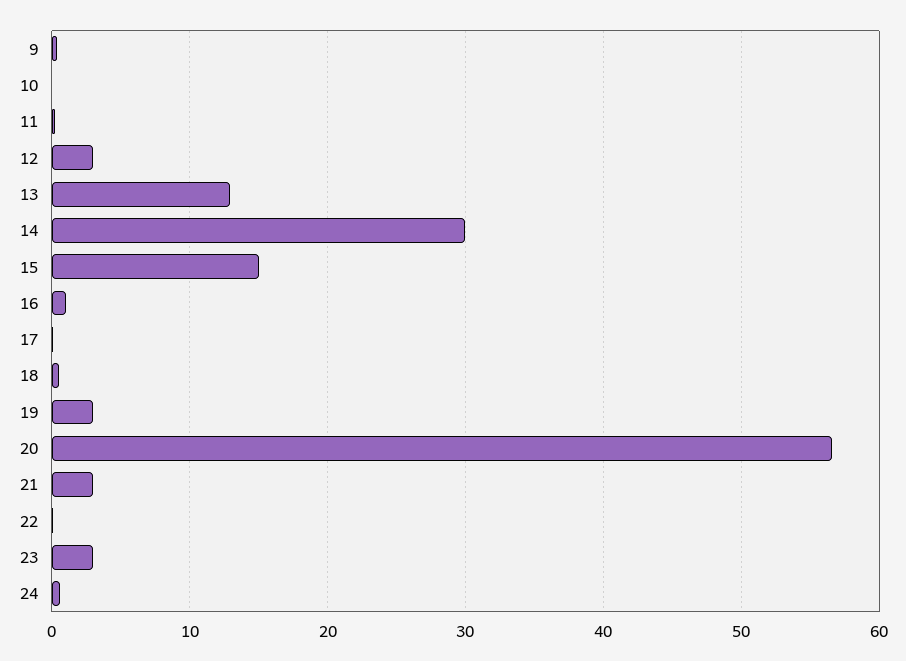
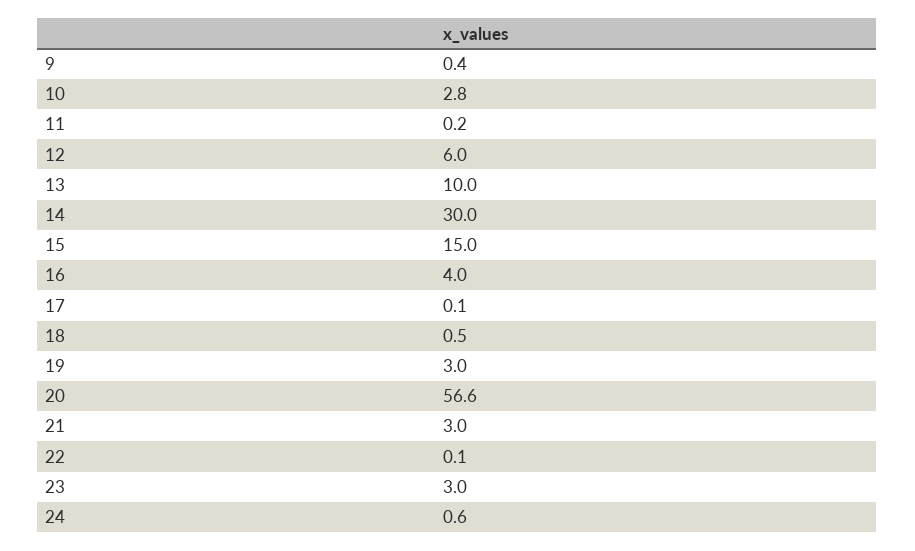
10: 0 -> 2.8
12: 3 -> 6
13: 13 -> 10
16: 1 -> 4

